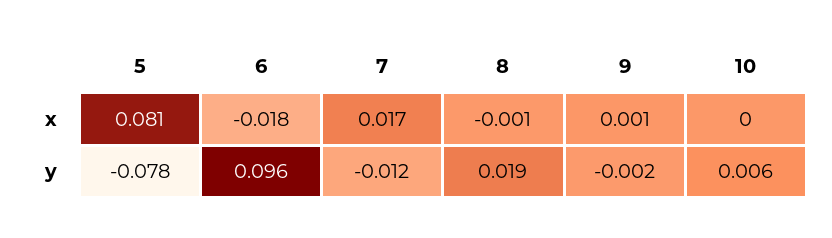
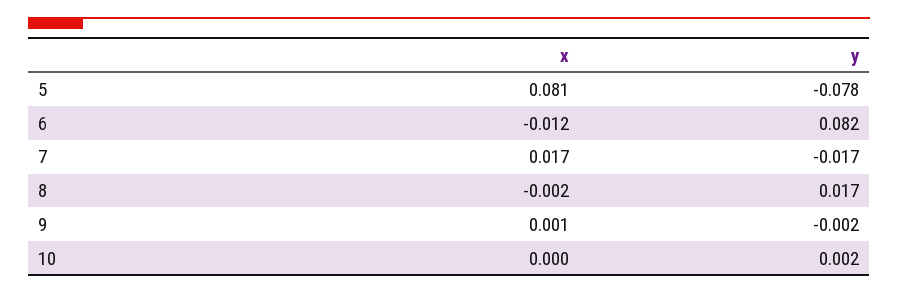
6, x: -0.018 -> -0.012
8, x: -0.001 -> -0.002
6, y: 0.096 -> 0.082
7, y: -0.012 -> -0.017
8, y: 0.019 -> 0.017
10, y: 0.006 -> 0.002

